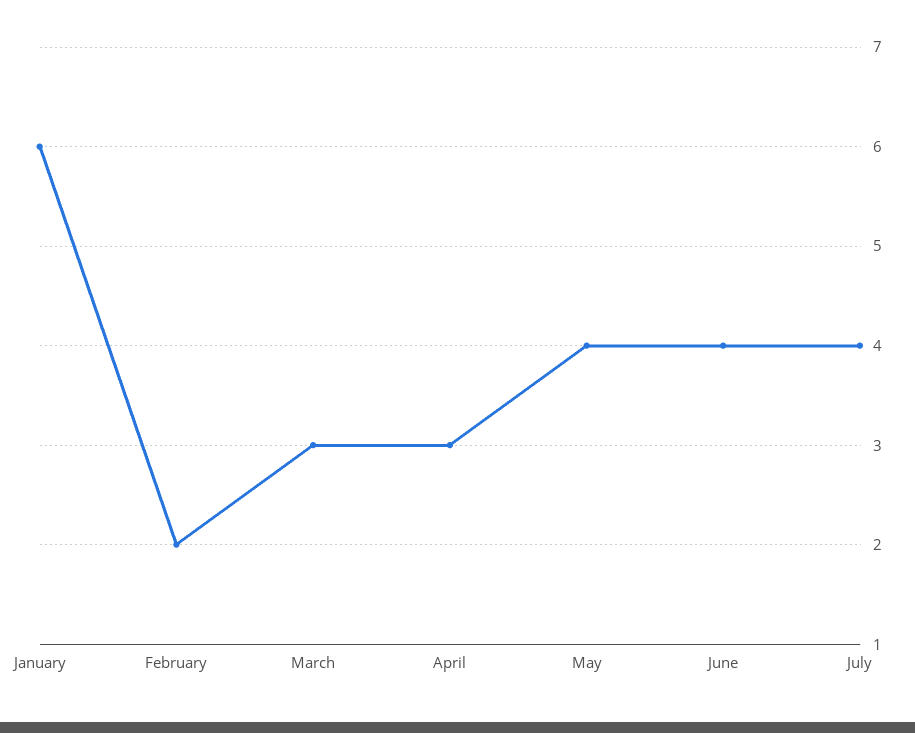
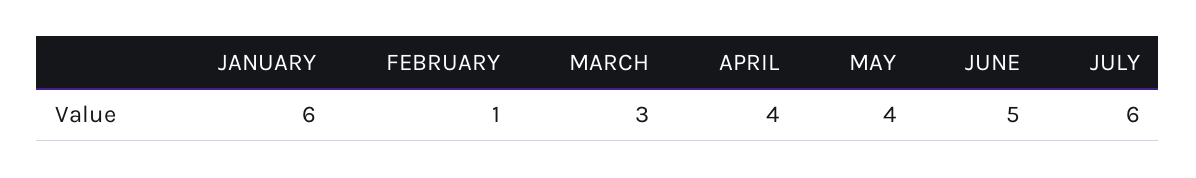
February: 2 -> 1
April: 3 -> 4
June: 4 -> 5
July: 4 -> 6

